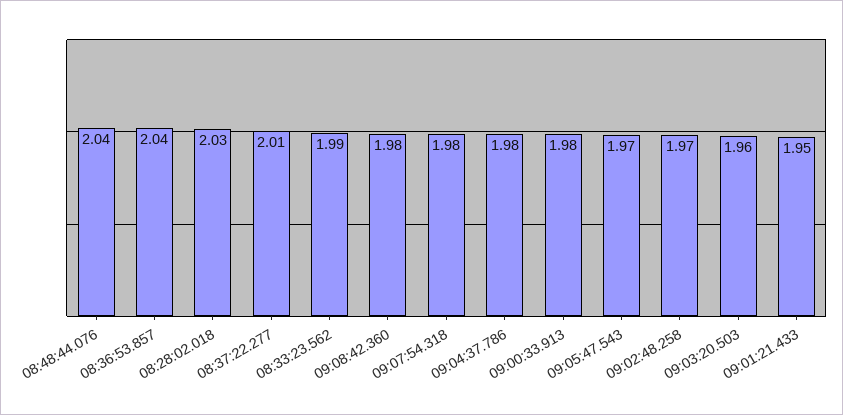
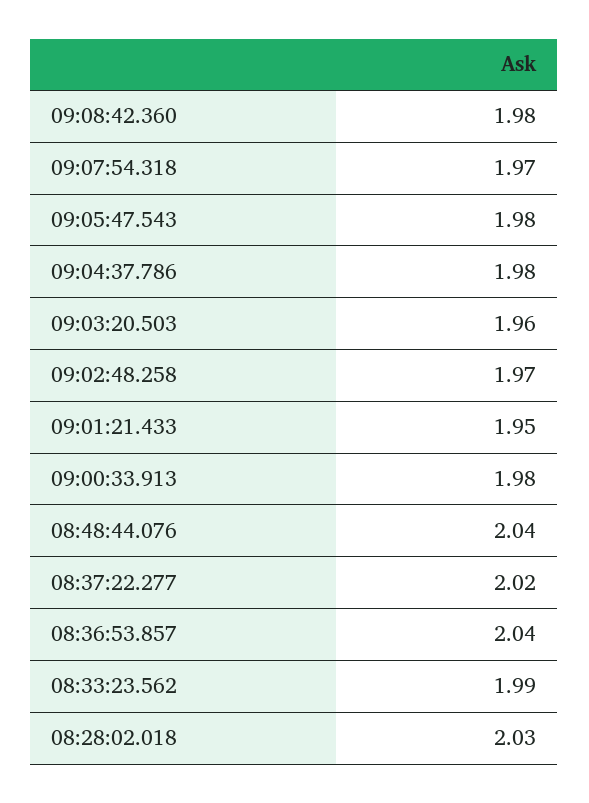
08:37:22.277: 2.01 -> 2.02
09:07:54.318: 1.98 -> 1.97
09:05:47.543: 1.97 -> 1.98

